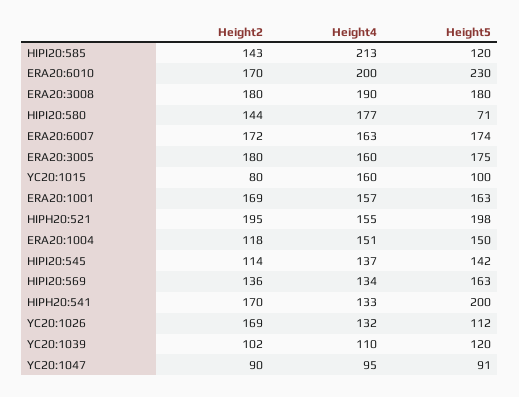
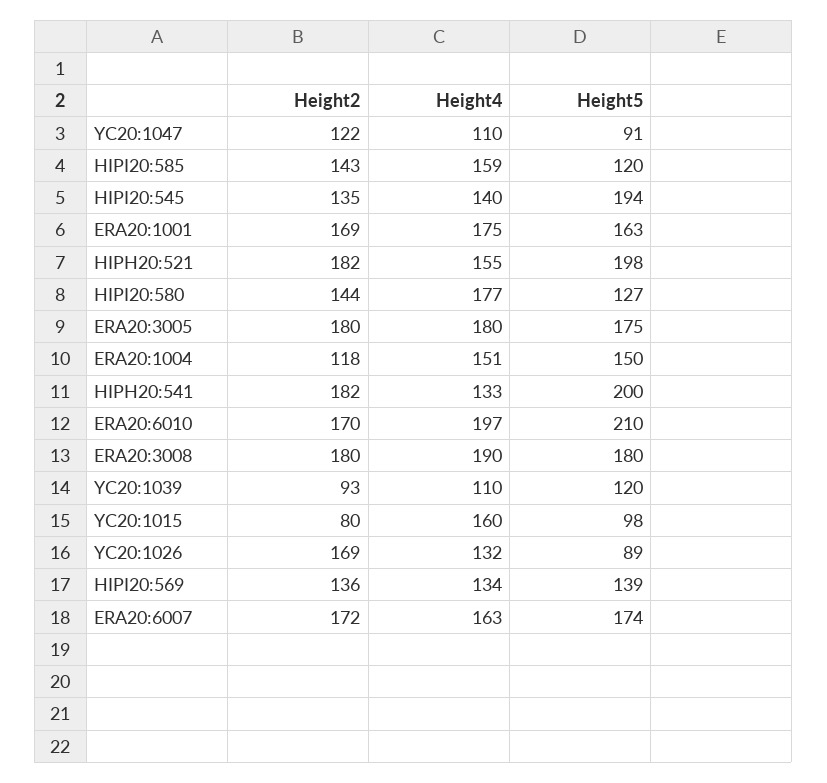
Height4, HIPI20:585: 213 -> 159
Height4, ERA20:6010: 200 -> 197
Height5, ERA20:6010: 230 -> 210
Height5, HIPI20:580: 71 -> 127
Height4, ERA20:3005: 160 -> 180
Height5, YC20:1015: 100 -> 98
Height4, ERA20:1001: 157 -> 175
Height2, HIPH20:521: 195 -> 182
Height2, HIPI20:545: 114 -> 135
Height4, HIPI20:545: 137 -> 140
Height5, HIPI20:545: 142 -> 194
Height5, HIPI20:569: 163 -> 139
Height2, HIPH20:541: 170 -> 182
Height5, YC20:1026: 112 -> 89
Height2, YC20:1039: 102 -> 93
Height2, YC20:1047: 90 -> 122
Height4, YC20:1047: 95 -> 110

